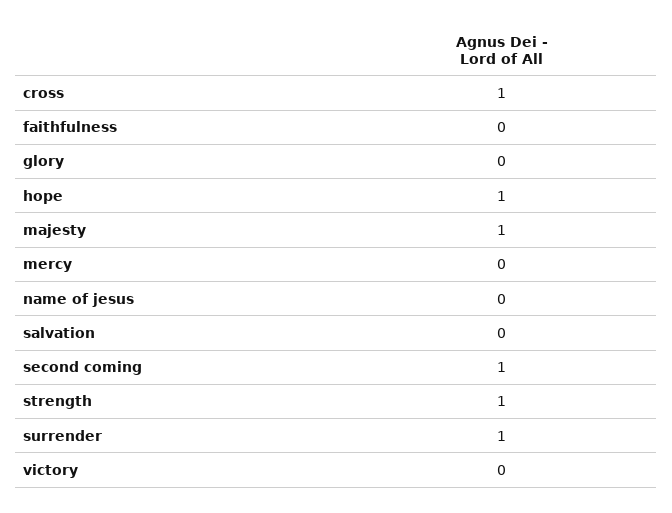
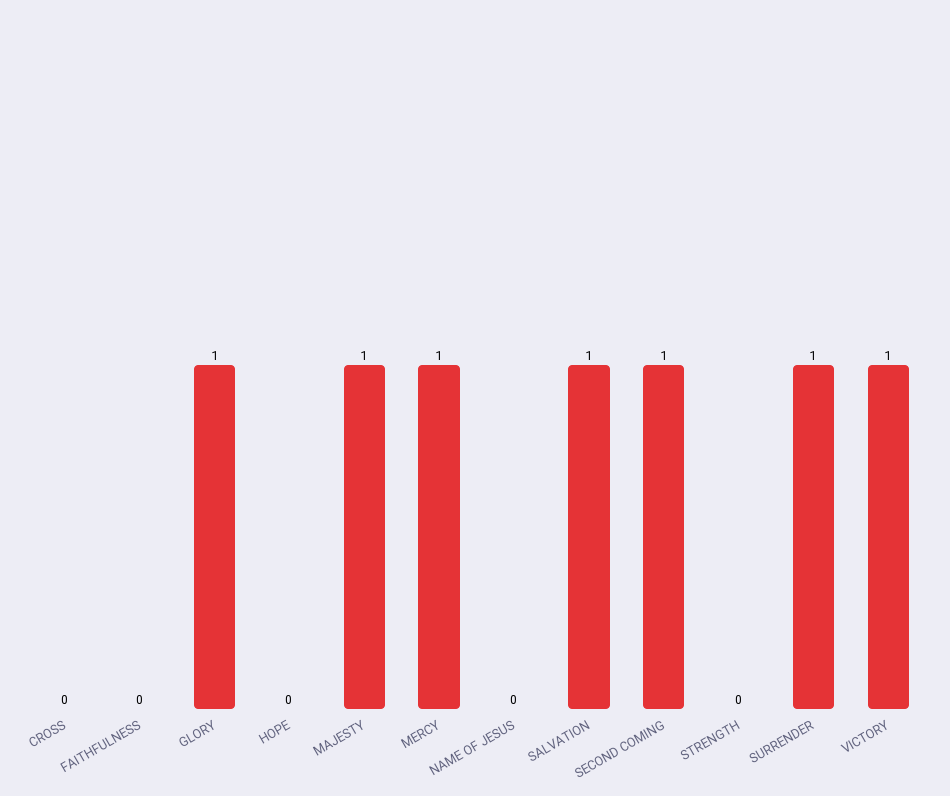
cross: 1 -> 0
glory: 0 -> 1
hope: 1 -> 0
mercy: 0 -> 1
salvation: 0 -> 1
strength: 1 -> 0
victory: 0 -> 1

